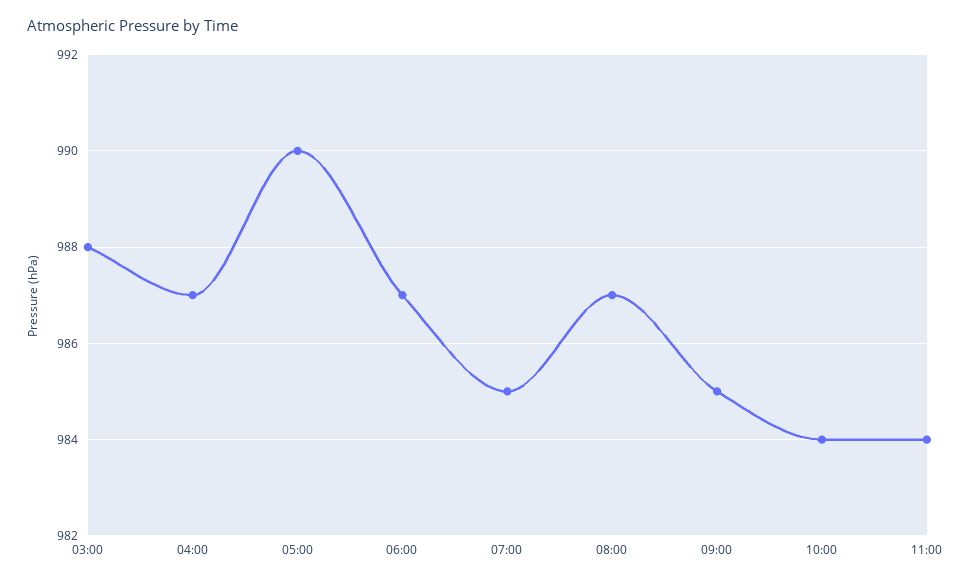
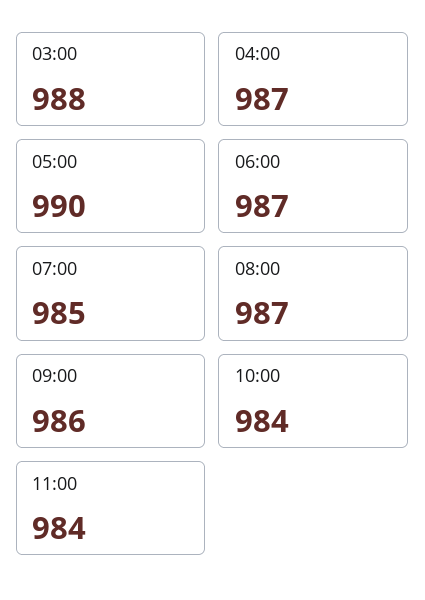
09:00: 985 -> 986

